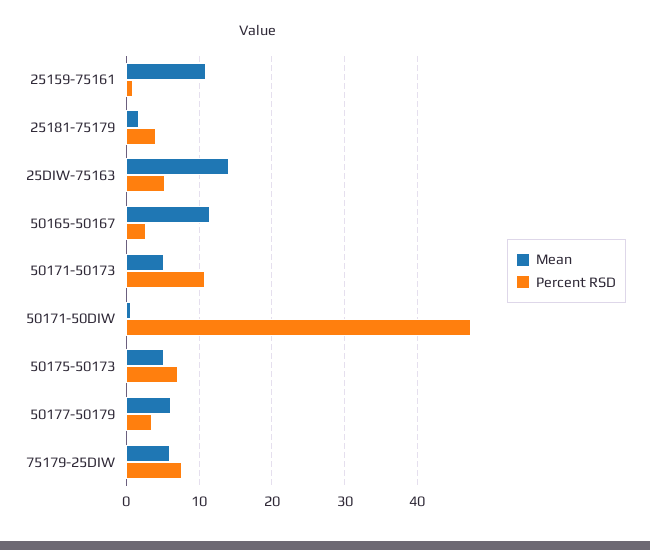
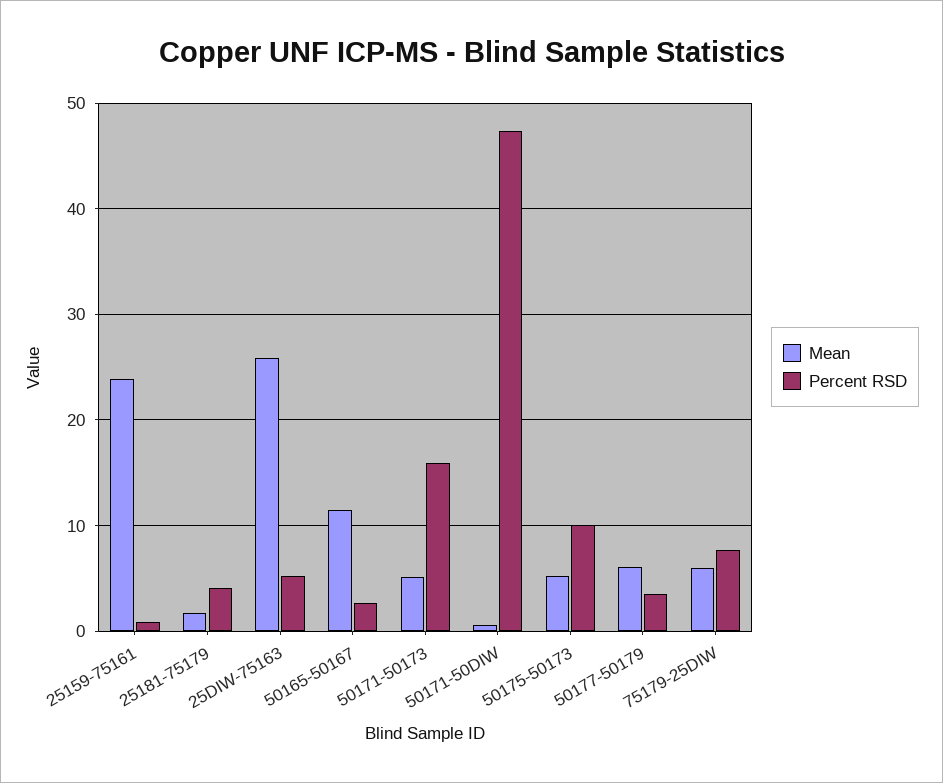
Mean, 25159-75161: 11 -> 24
Mean, 25DIW-75163: 14 -> 26
Percent RSD, 50171-50173: 11 -> 16
Percent RSD, 50175-50173: 7 -> 10

